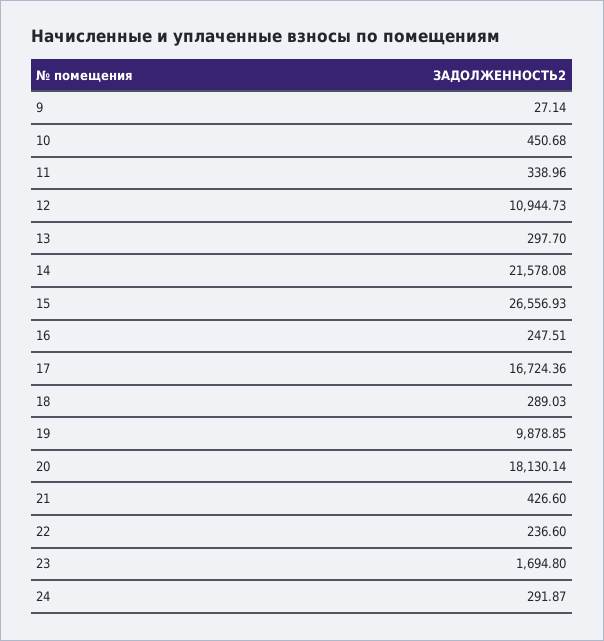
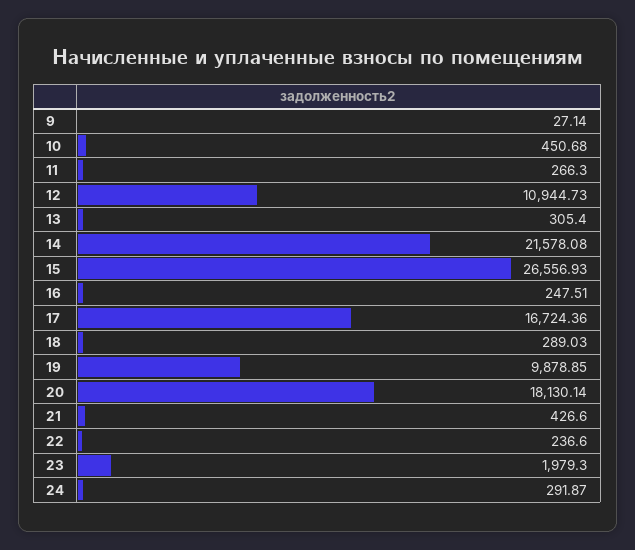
11: 338.96 -> 266.3
13: 297.7 -> 305.4
23: 1694.8 -> 1979.3

